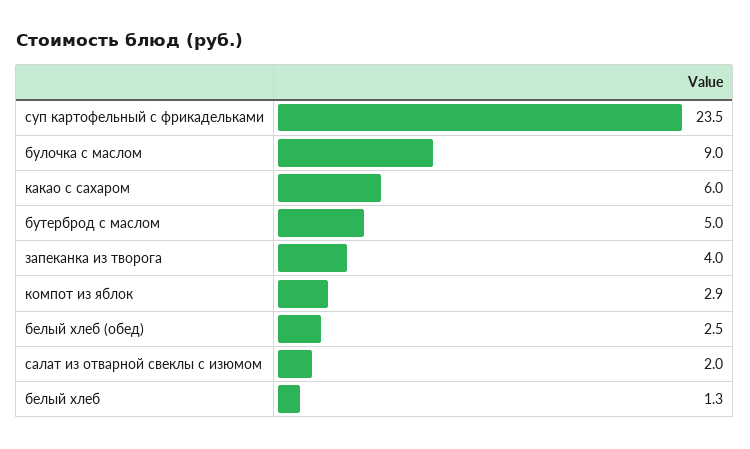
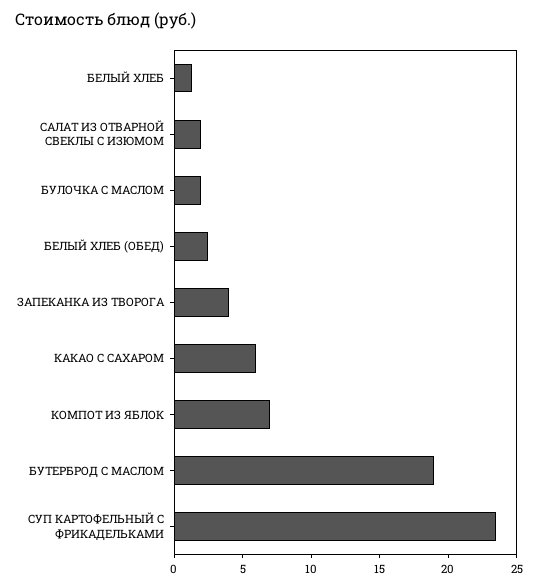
булочка с маслом: 9 -> 2
бутерброд с маслом: 5 -> 19
компот из яблок: 2.9 -> 7

